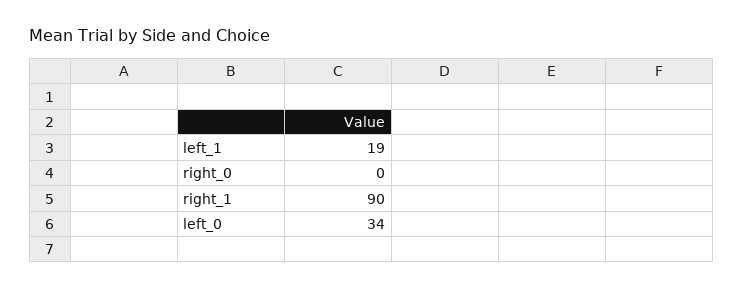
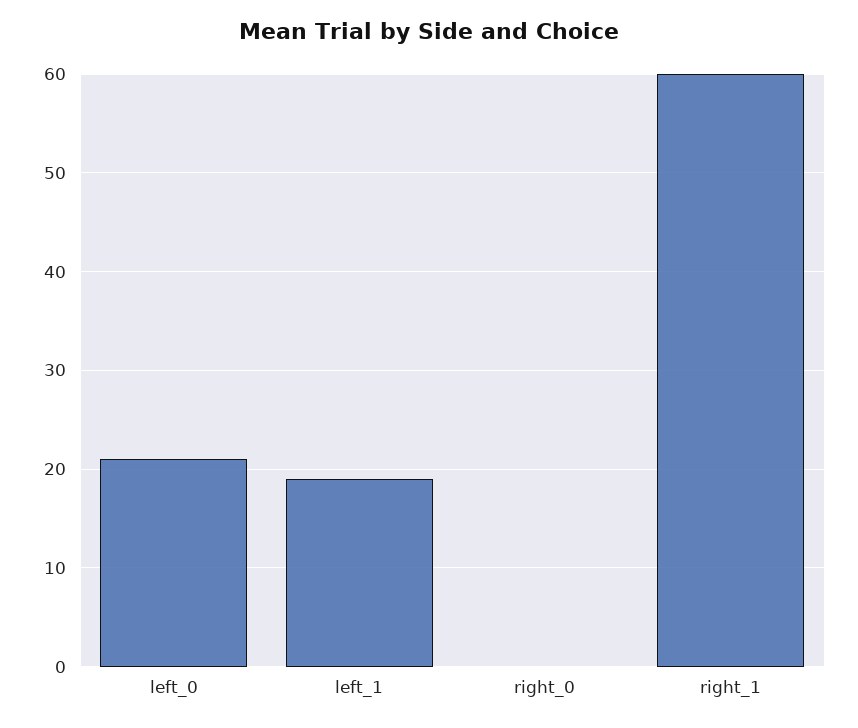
right_1: 90 -> 60
left_0: 34 -> 21

